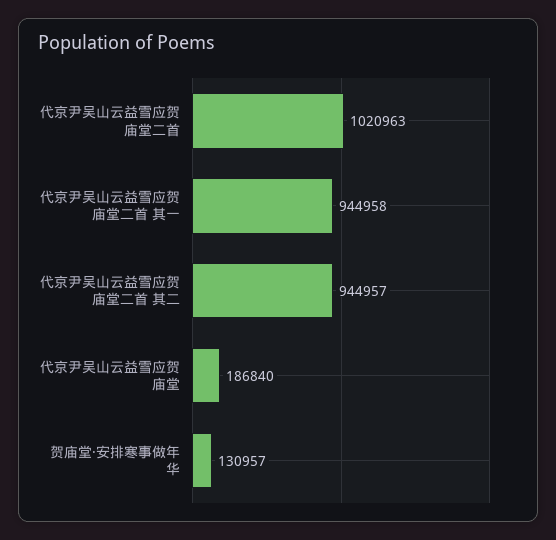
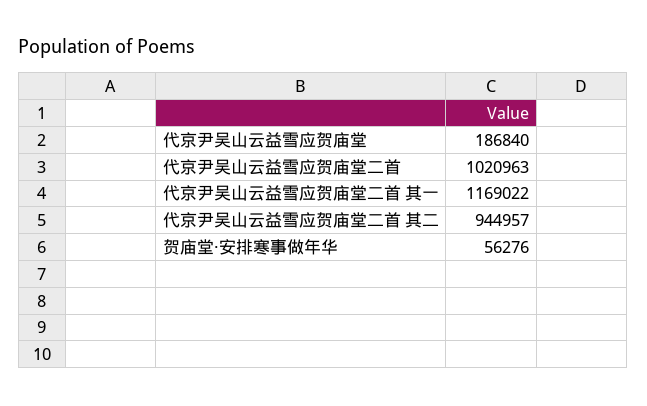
代京尹吴山云益雪应贺庙堂二首 其一: 944958 -> 1169022
贺庙堂·安排寒事做年华: 130957 -> 56276

